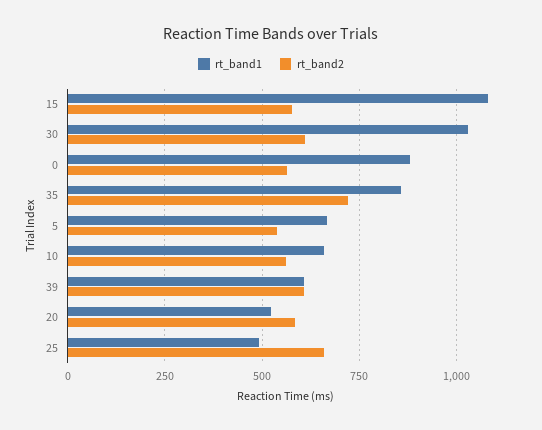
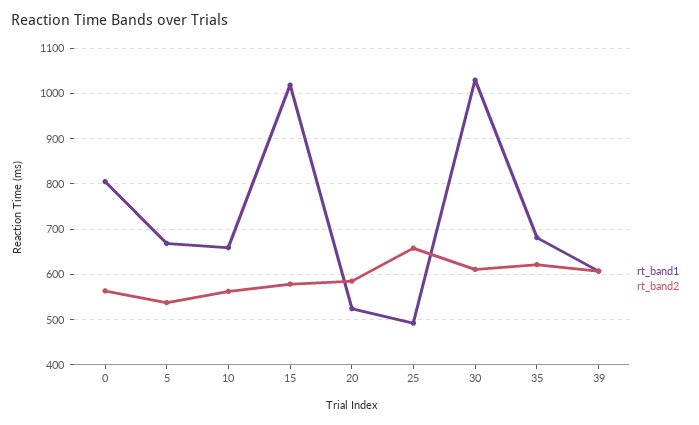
rt_band1, 15: 1075 -> 1020
rt_band1, 0: 875 -> 800
rt_band1, 35: 850 -> 680
rt_band2, 35: 725 -> 620

